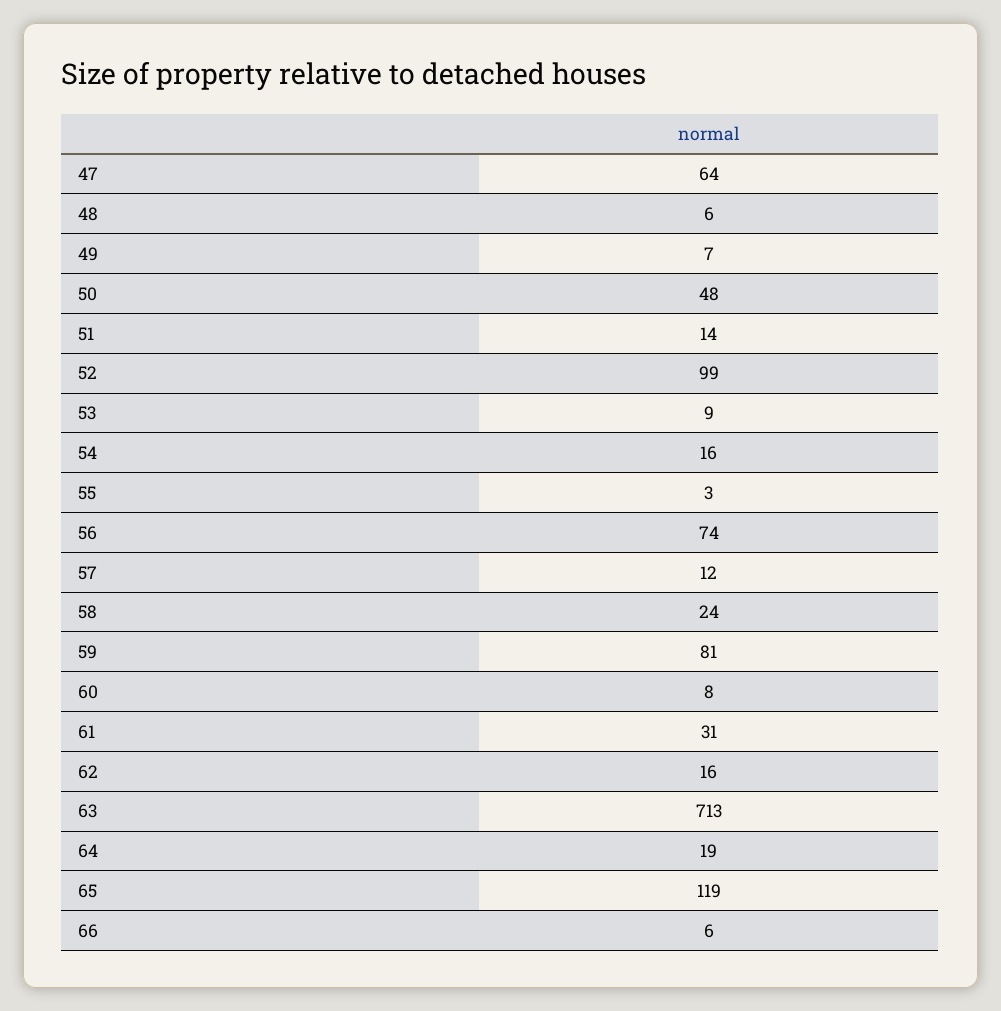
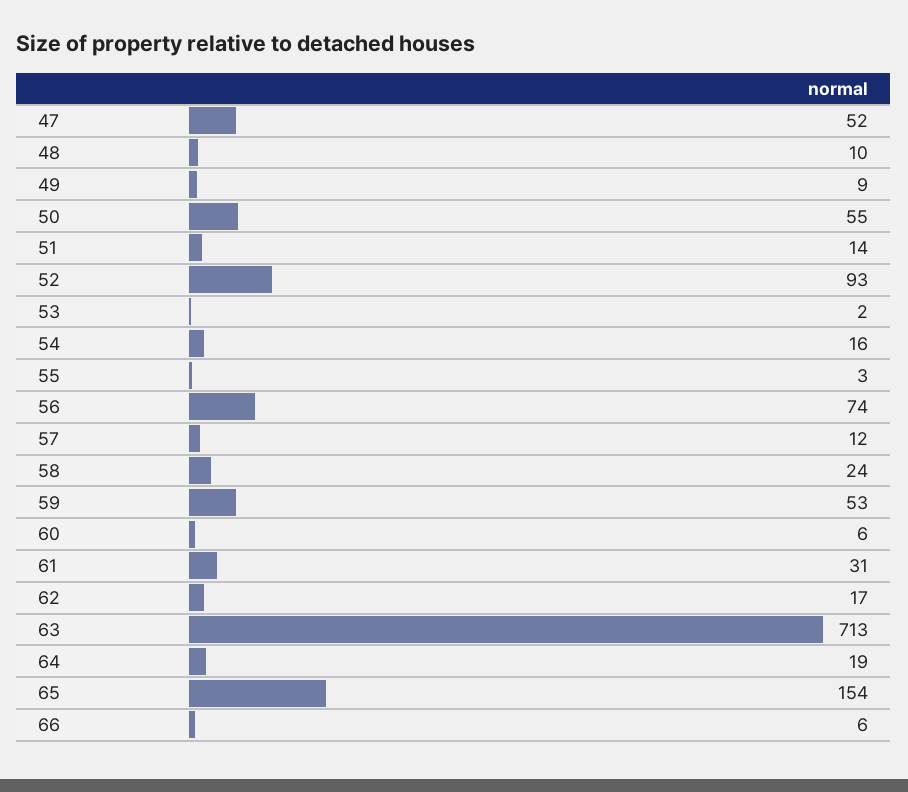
47: 64 -> 52
48: 6 -> 10
49: 7 -> 9
50: 48 -> 55
52: 99 -> 93
53: 9 -> 2
59: 81 -> 53
60: 8 -> 6
62: 16 -> 17
65: 119 -> 154

